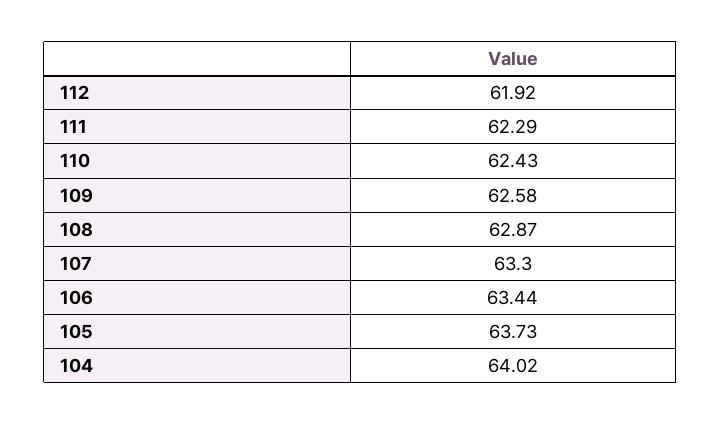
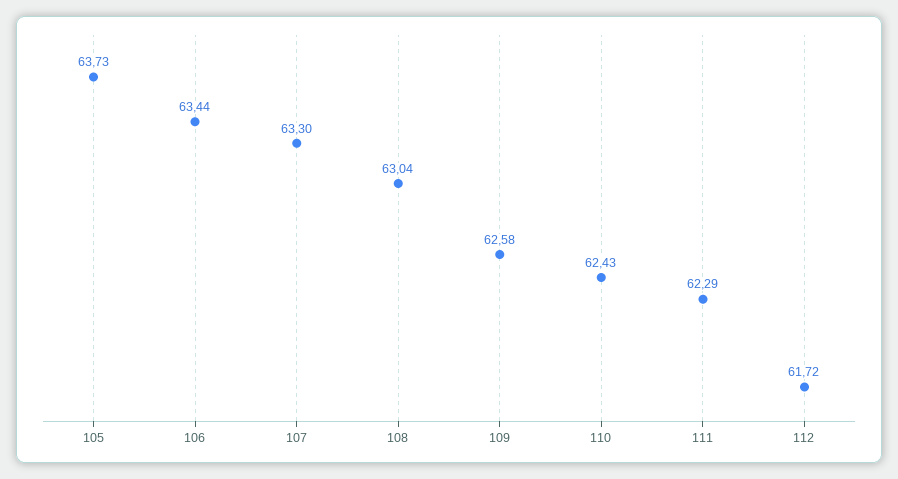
112: 61.92 -> 61.72
108: 62.87 -> 63.04
104: 64.02 -> none

